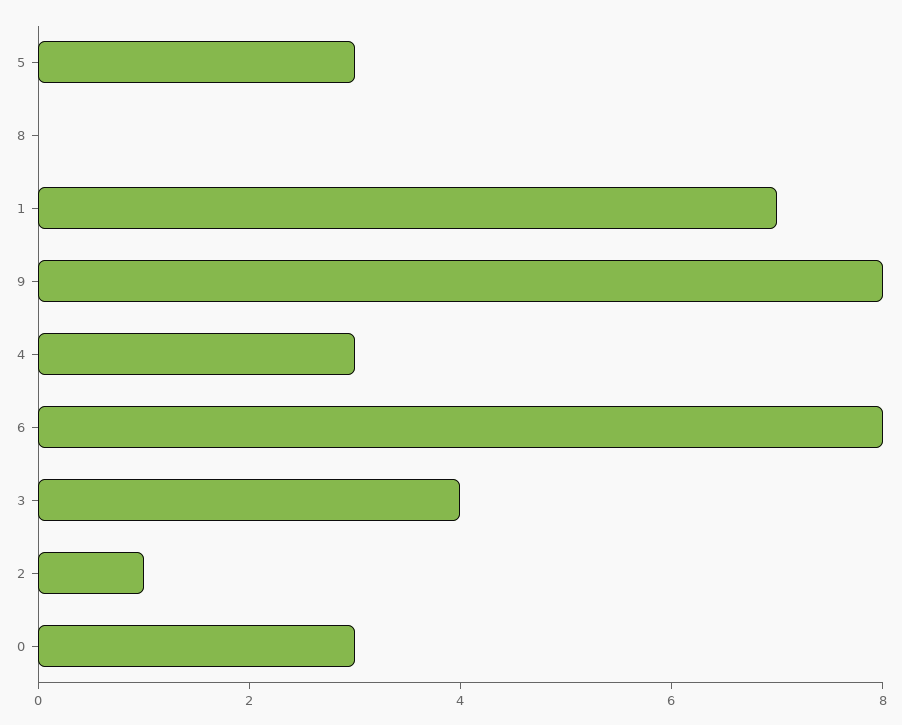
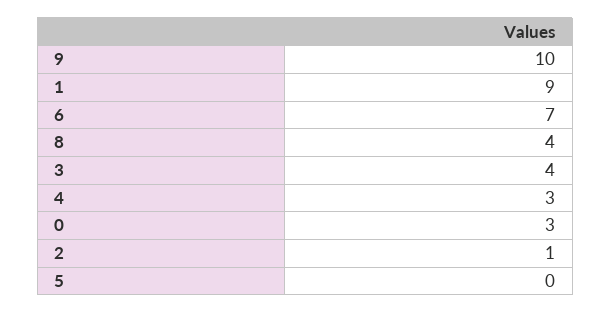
5: 3 -> 0
8: 0 -> 4
1: 7 -> 9
9: 8 -> 10
6: 8 -> 7

